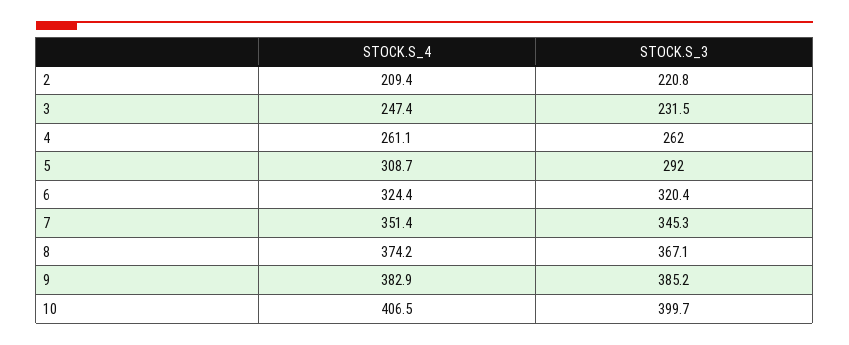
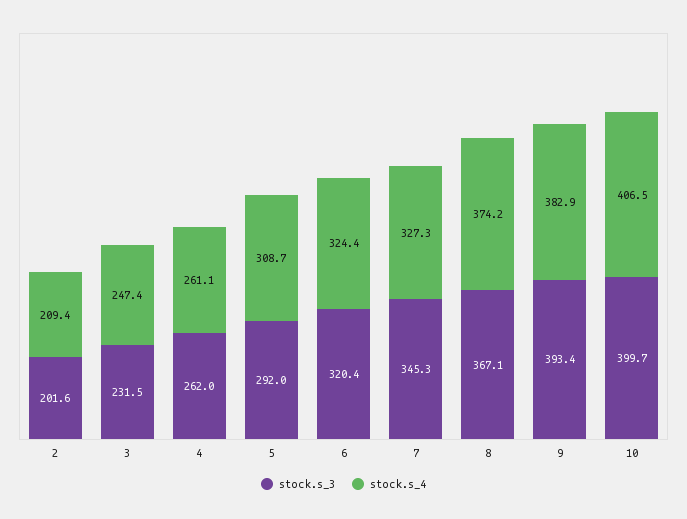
STOCK.S_3, 2: 220.8 -> 201.6
STOCK.S_4, 7: 351.4 -> 327.3
STOCK.S_3, 9: 385.2 -> 393.4

